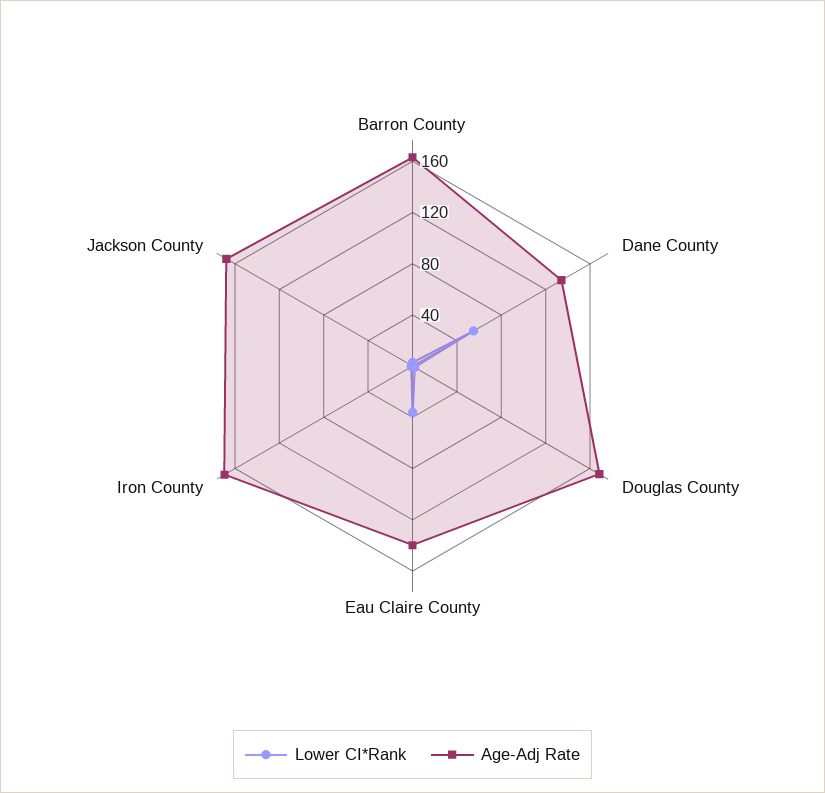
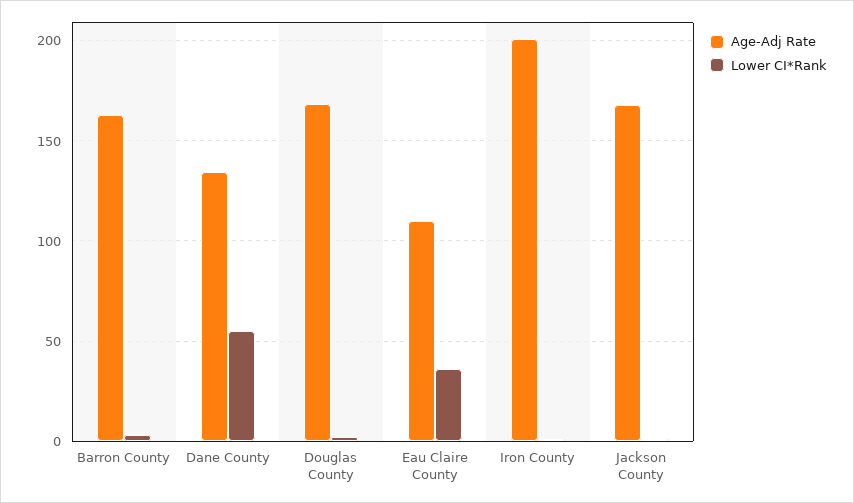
Age-Adj Rate, Eau Claire County: 140 -> 110
Age-Adj Rate, Iron County: 170 -> 200

